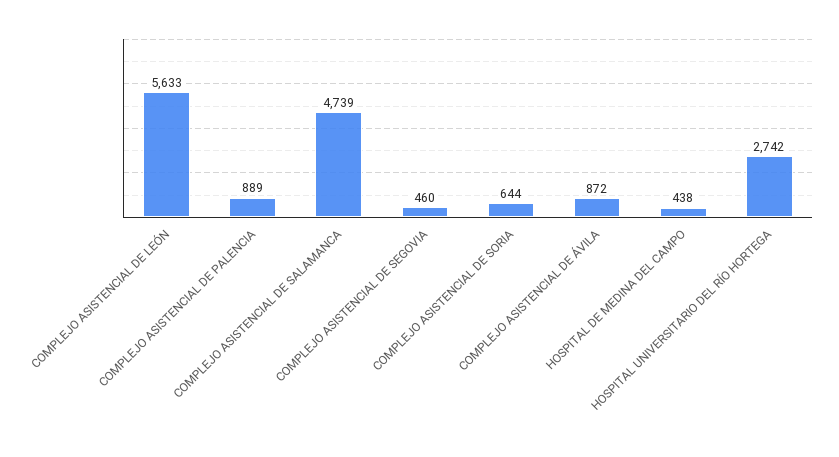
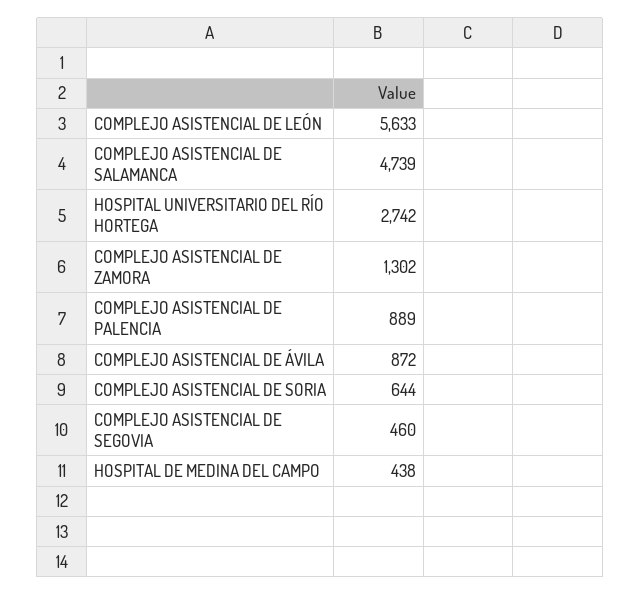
COMPLEJO ASISTENCIAL DE ZAMORA: none -> 1302

